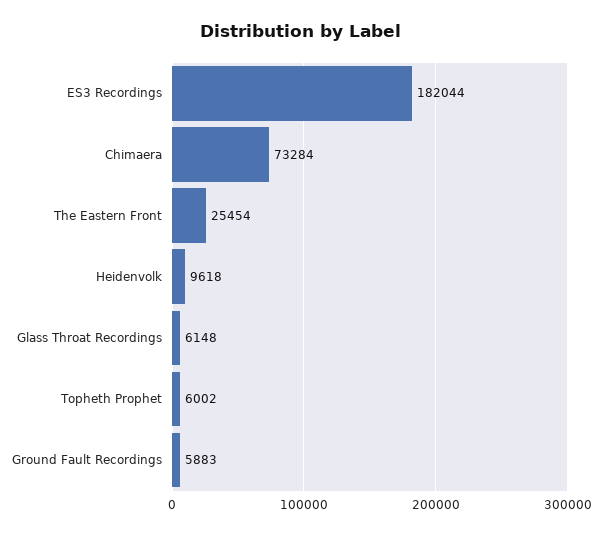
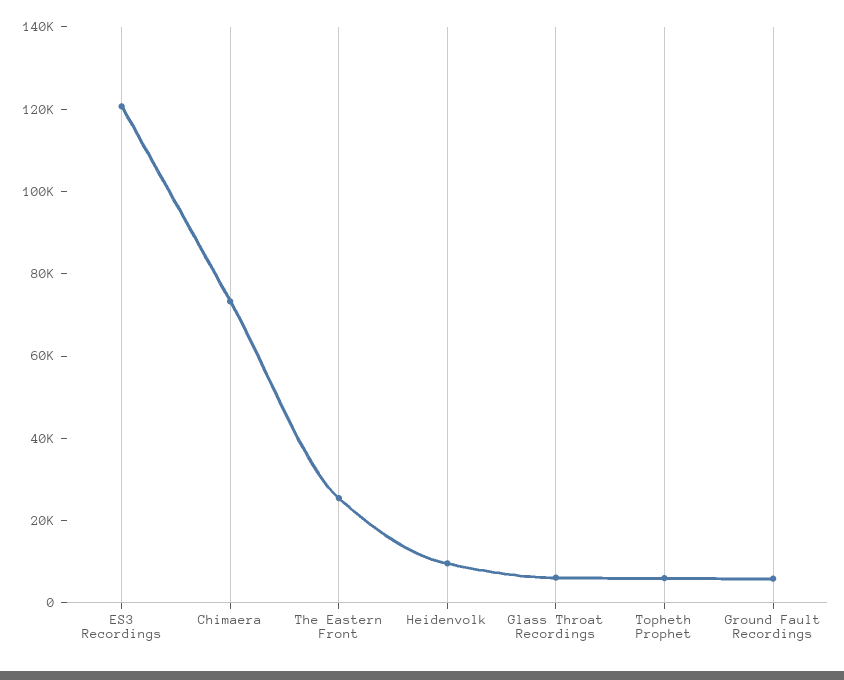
ES3 Recordings: 182044 -> 120000

